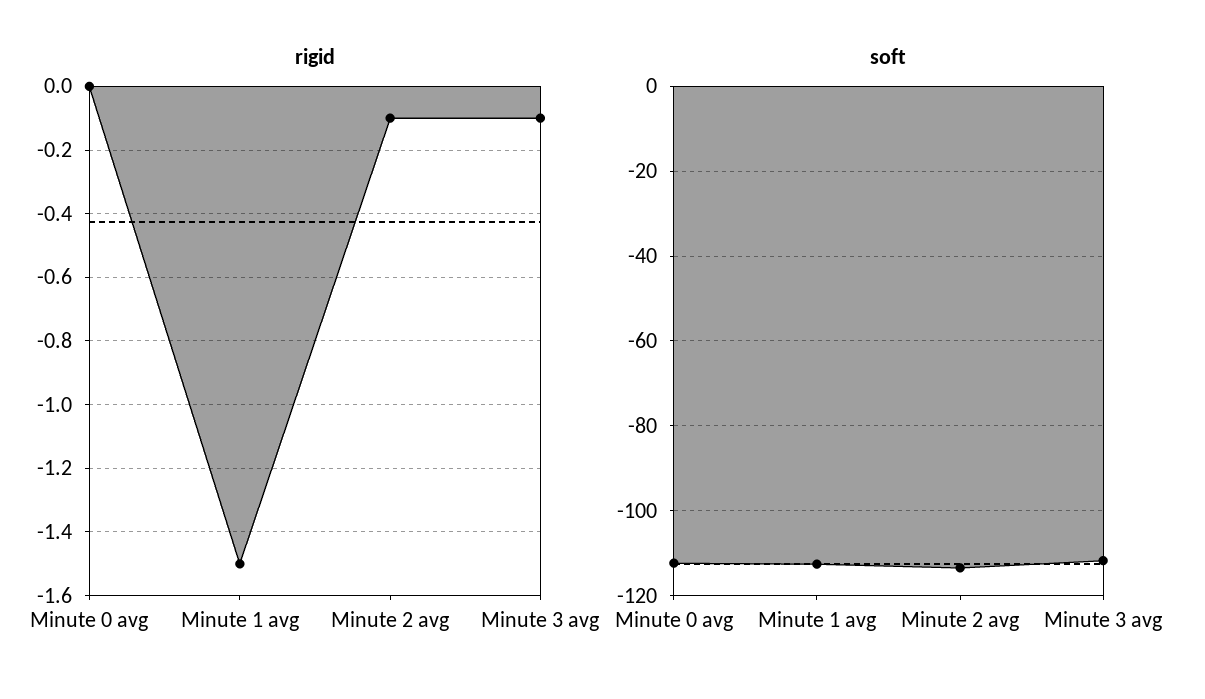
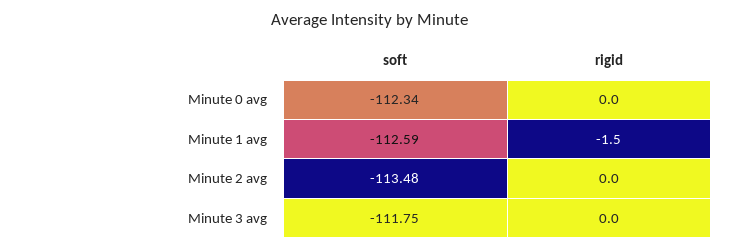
rigid, Minute 2 avg: -0.1 -> 0
rigid, Minute 3 avg: -0.1 -> 0

